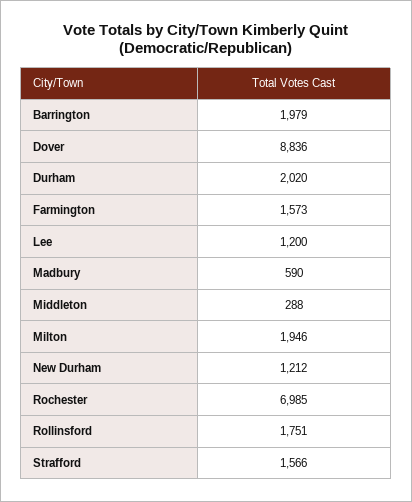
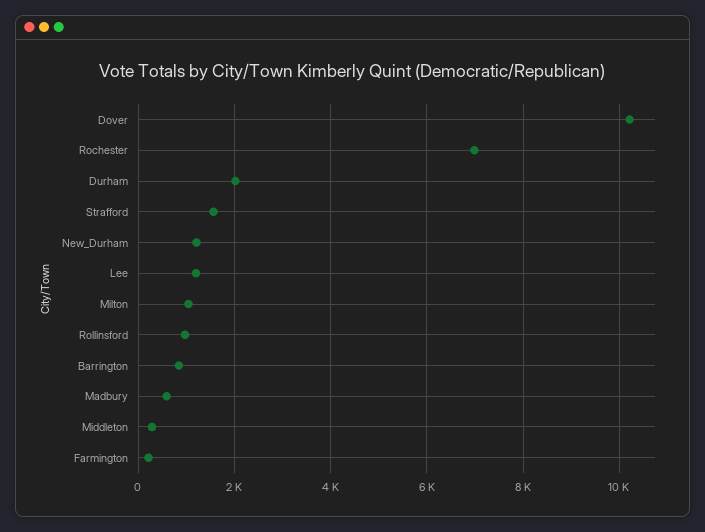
Barrington: 1979 -> 800
Dover: 8836 -> 10200
Farmington: 1573 -> 200
Milton: 1946 -> 1000
Rollinsford: 1751 -> 1000

